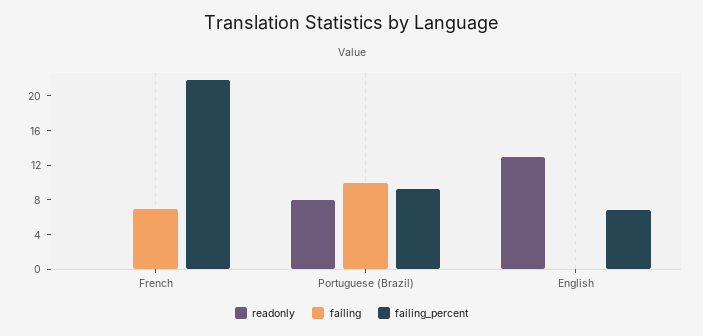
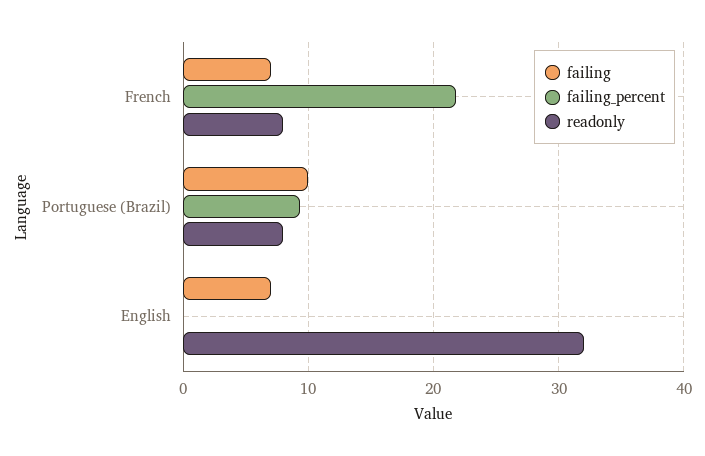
readonly, French: 0 -> 8
readonly, English: 13 -> 32
failing, English: 0 -> 7
failing_percent, English: 7 -> 0

